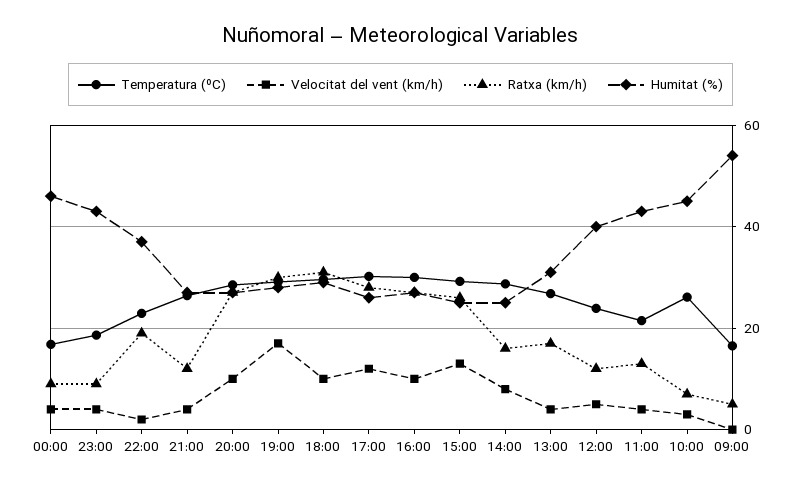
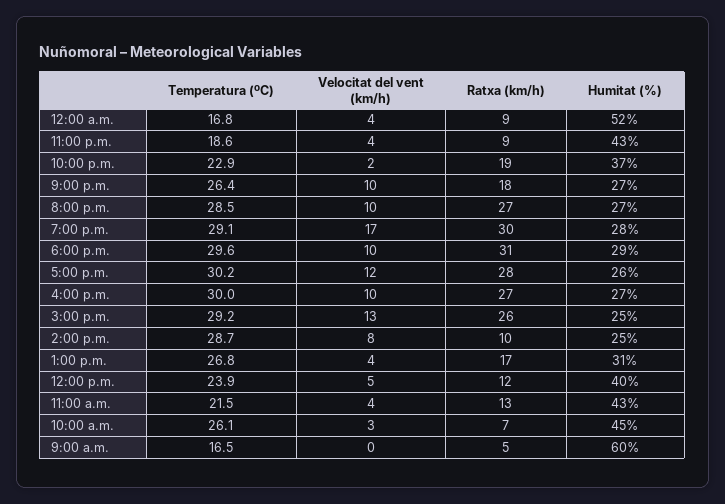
Humitat (%), 00:00: 46 -> 52
Velocitat del vent (km/h), 21:00: 4 -> 10
Ratxa (km/h), 21:00: 12 -> 18
Ratxa (km/h), 14:00: 16 -> 10
Humitat (%), 09:00: 54 -> 60

